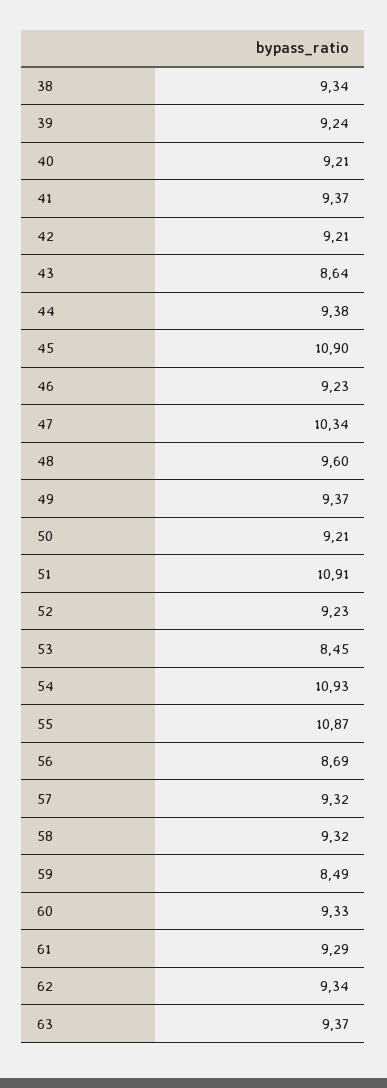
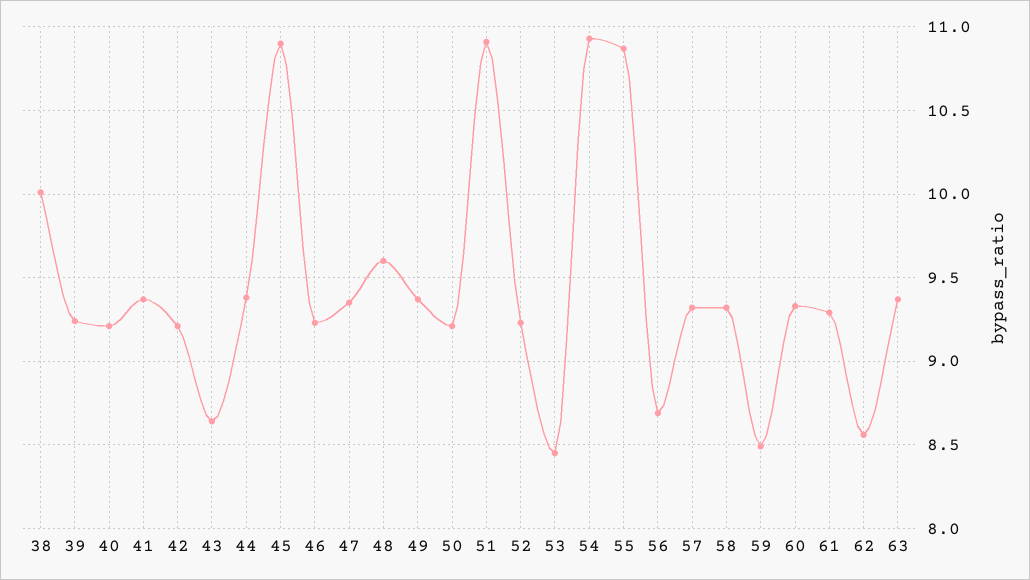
38: 9.34 -> 10
47: 10.34 -> 9.35
62: 9.34 -> 8.55

